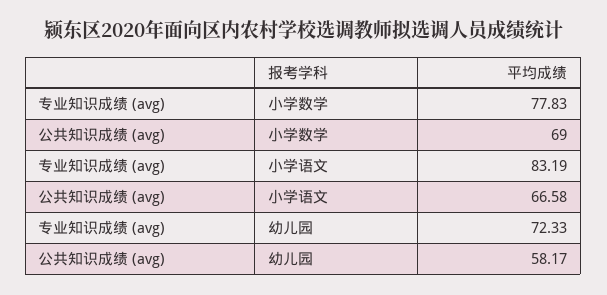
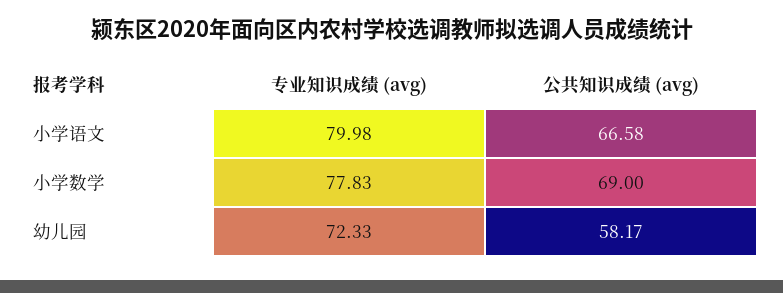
专业知识成绩 (avg), 小学语文: 83.19 -> 79.98

